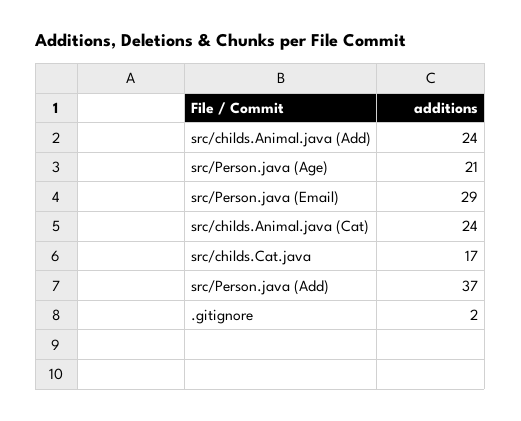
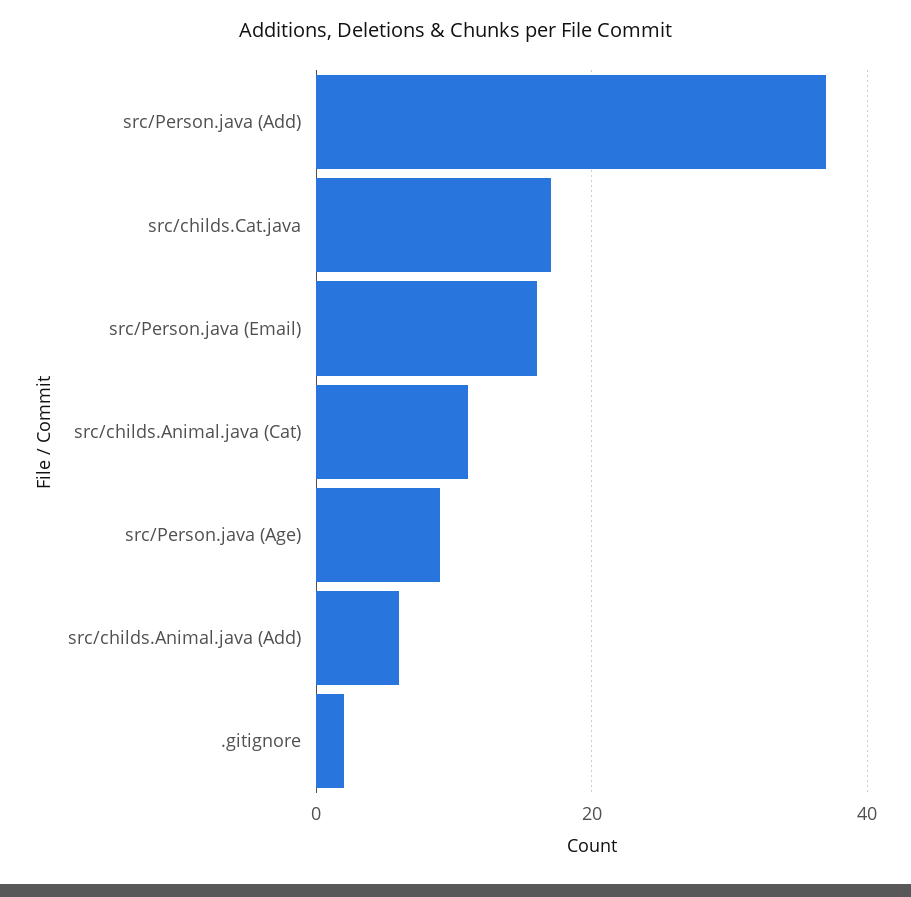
src/childs.Animal.java (Add): 24 -> 5
src/Person.java (Age): 21 -> 10
src/Person.java (Email): 29 -> 15
src/childs.Animal.java (Cat): 24 -> 10

